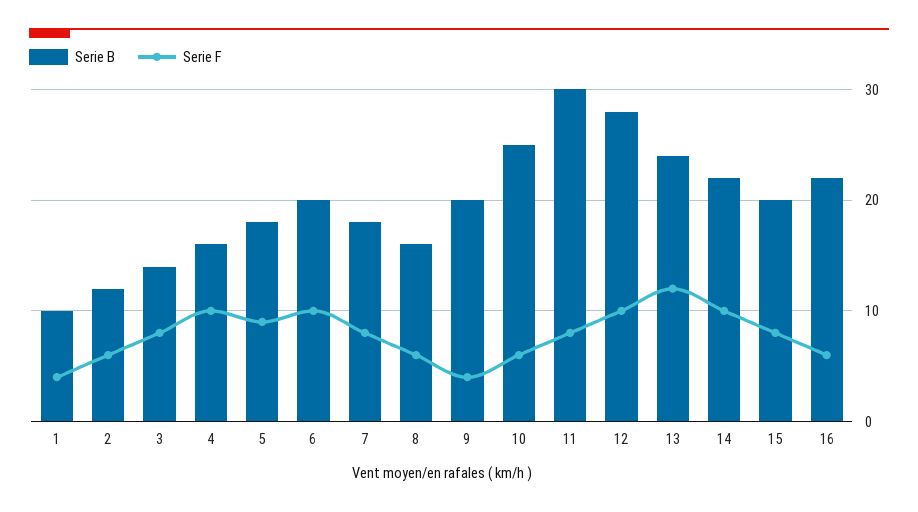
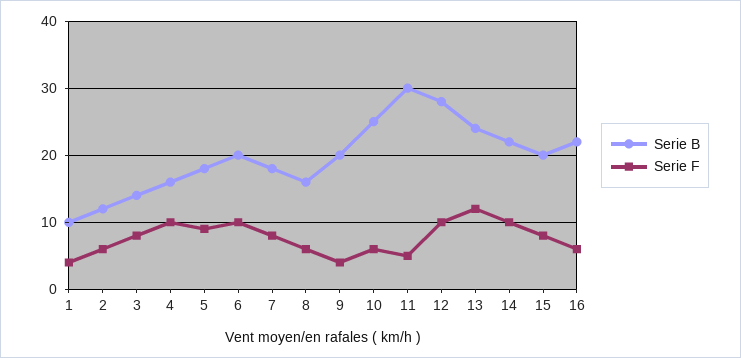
Serie F, 11: 8 -> 5

